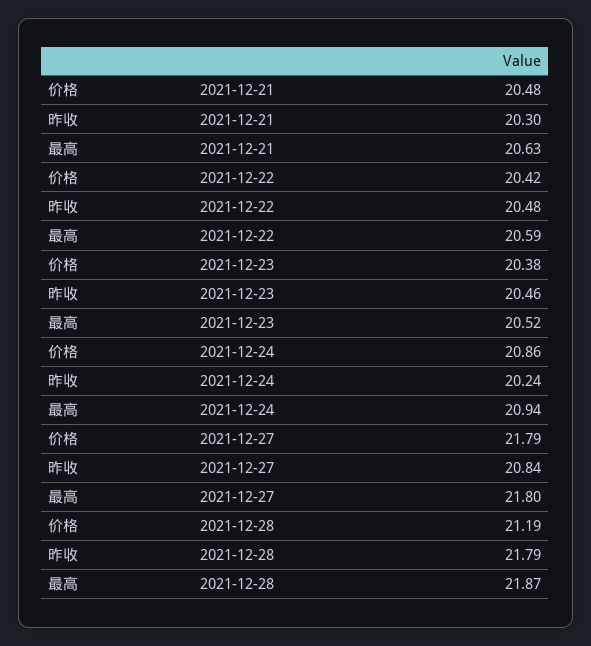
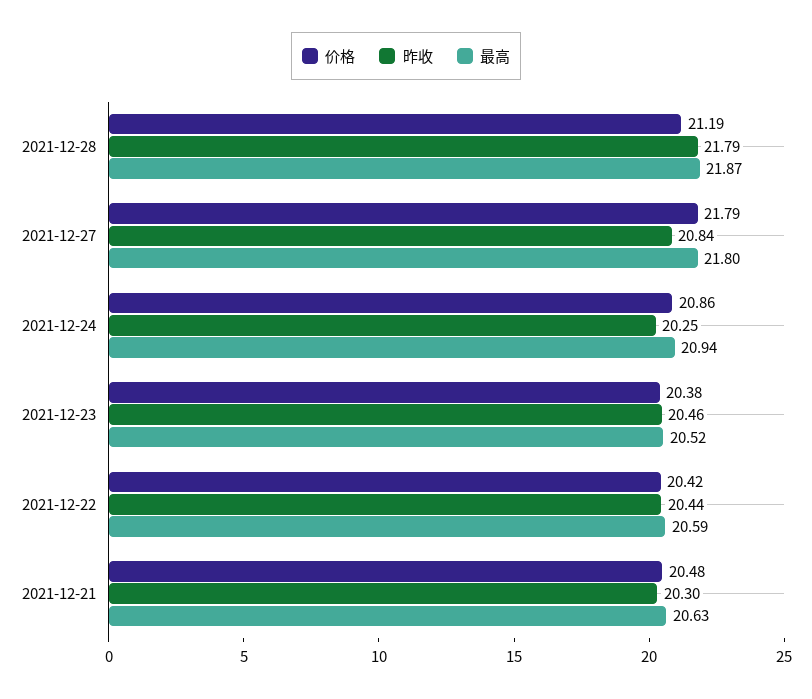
昨收, 2021-12-22: 20.48 -> 20.44
昨收, 2021-12-24: 20.24 -> 20.25

